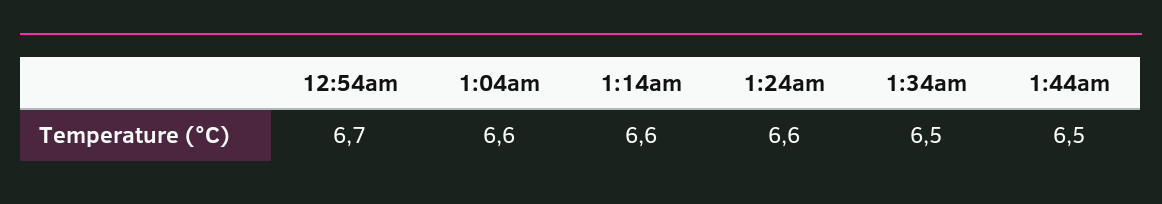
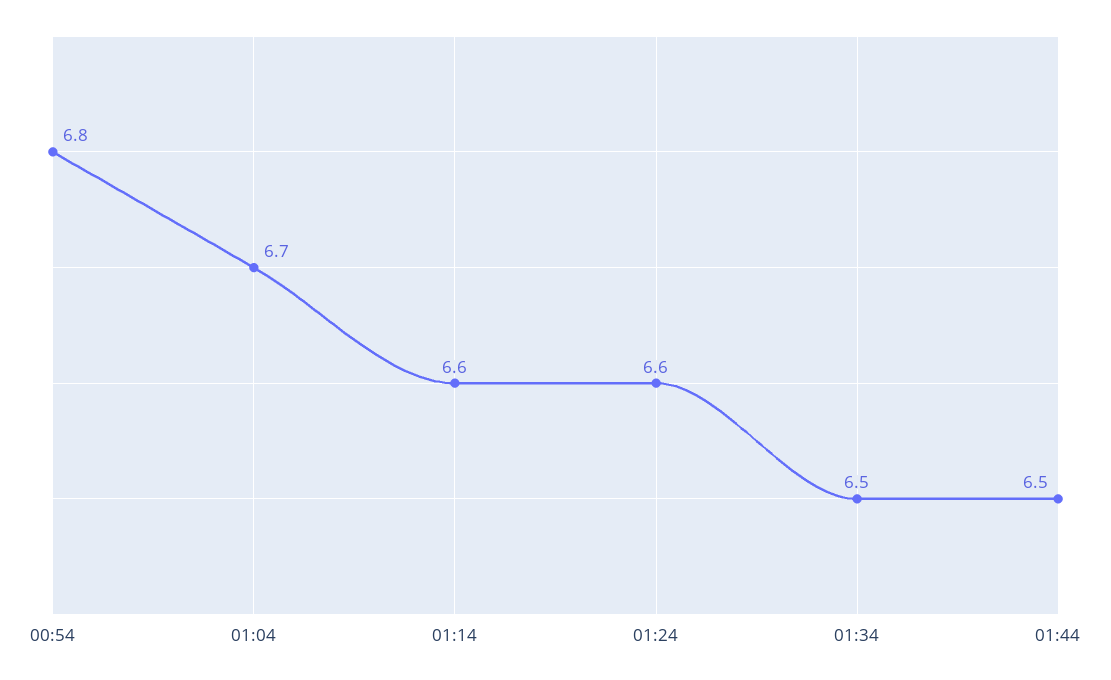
12:54am: 6.7 -> 6.8
1:04am: 6.6 -> 6.7

